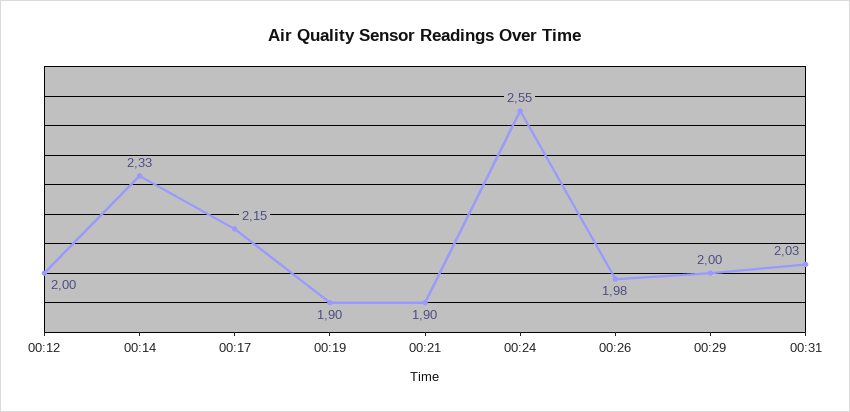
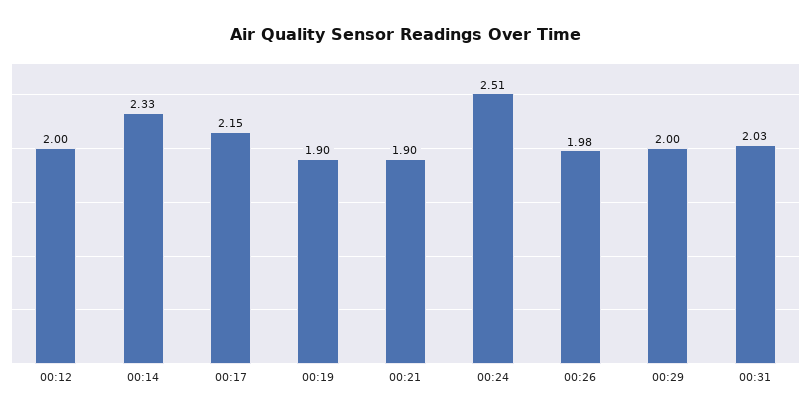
00:24: 2.55 -> 2.51

